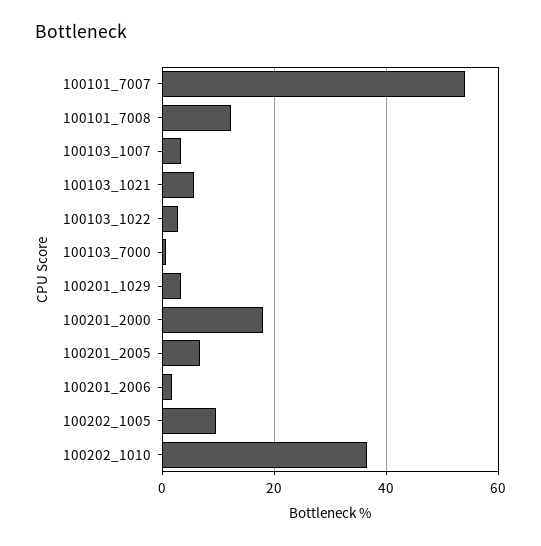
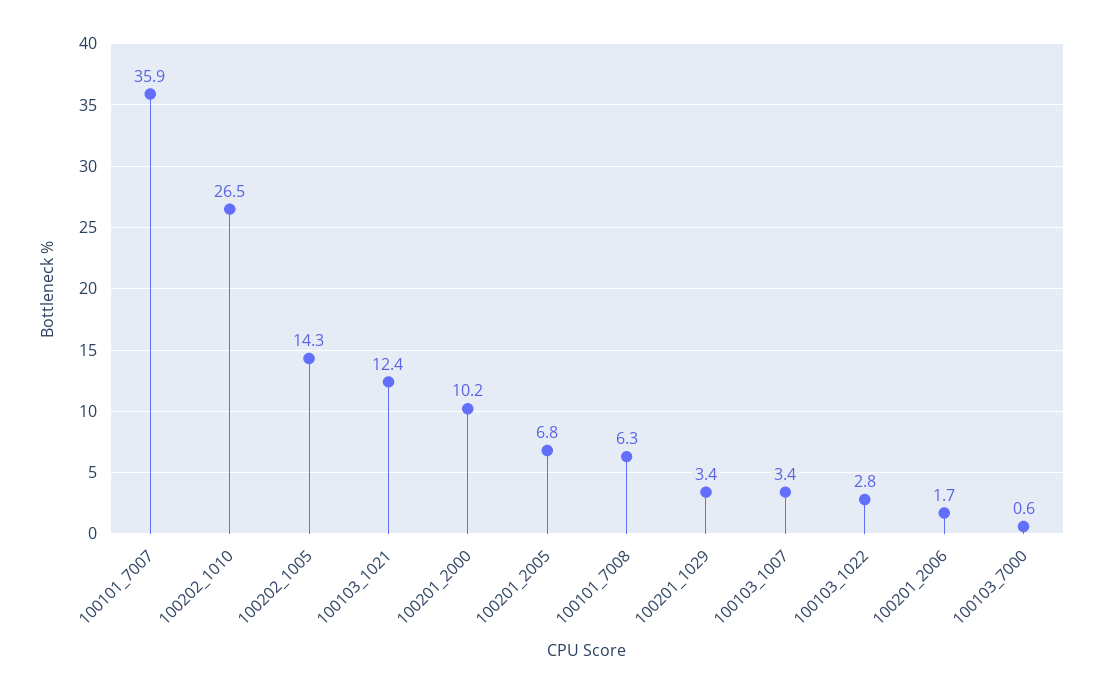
100101_7007: 54 -> 35.9
100101_7008: 12 -> 6.3
100103_1021: 6 -> 12.4
100201_2000: 18 -> 10.2
100202_1005: 10 -> 14.3
100202_1010: 36 -> 26.5

